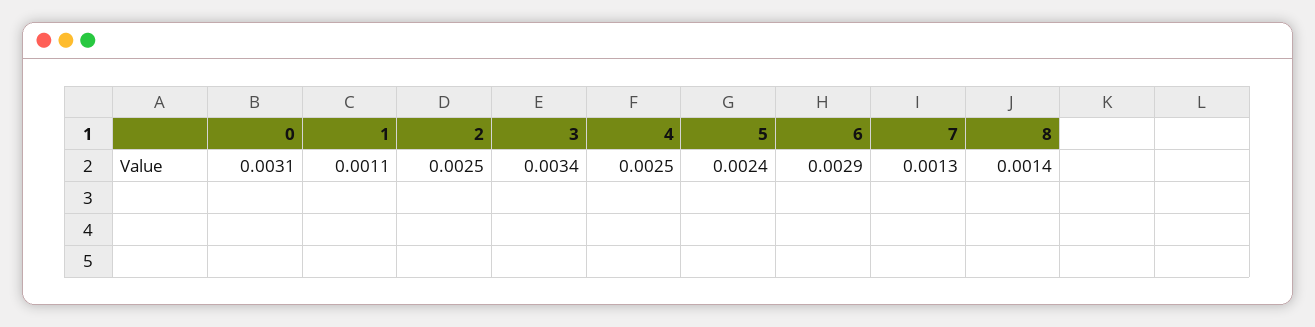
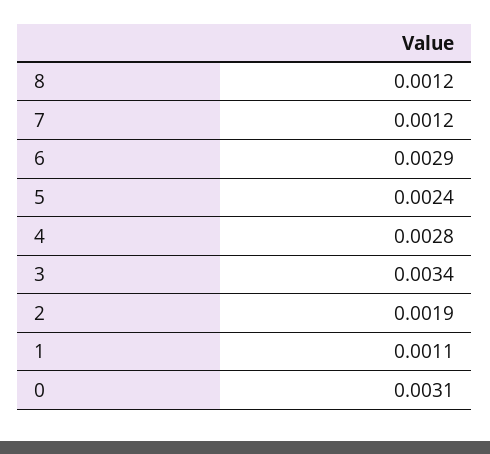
2: 0.0025 -> 0.0019
4: 0.0025 -> 0.0028
7: 0.0013 -> 0.0012
8: 0.0014 -> 0.0012

